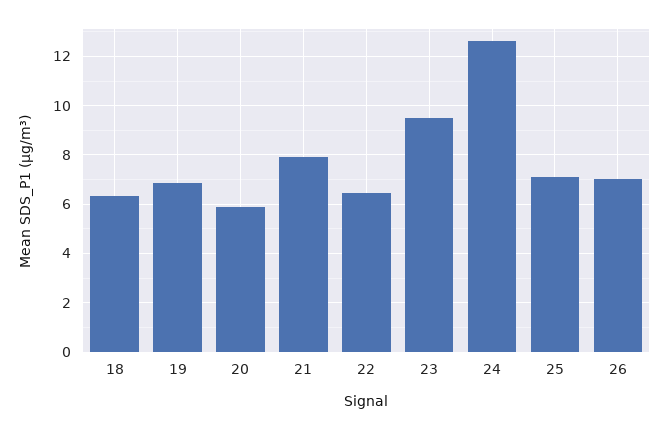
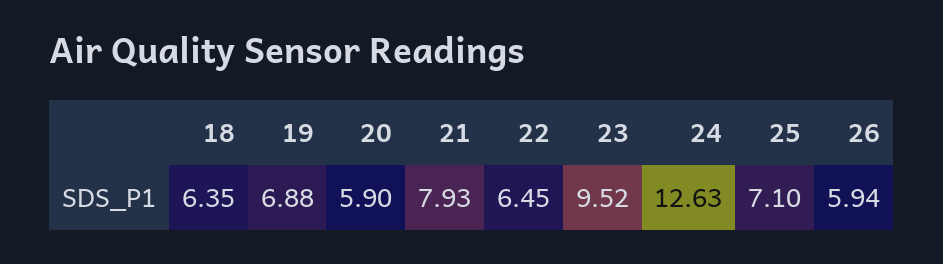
26: 7 -> 5.94

